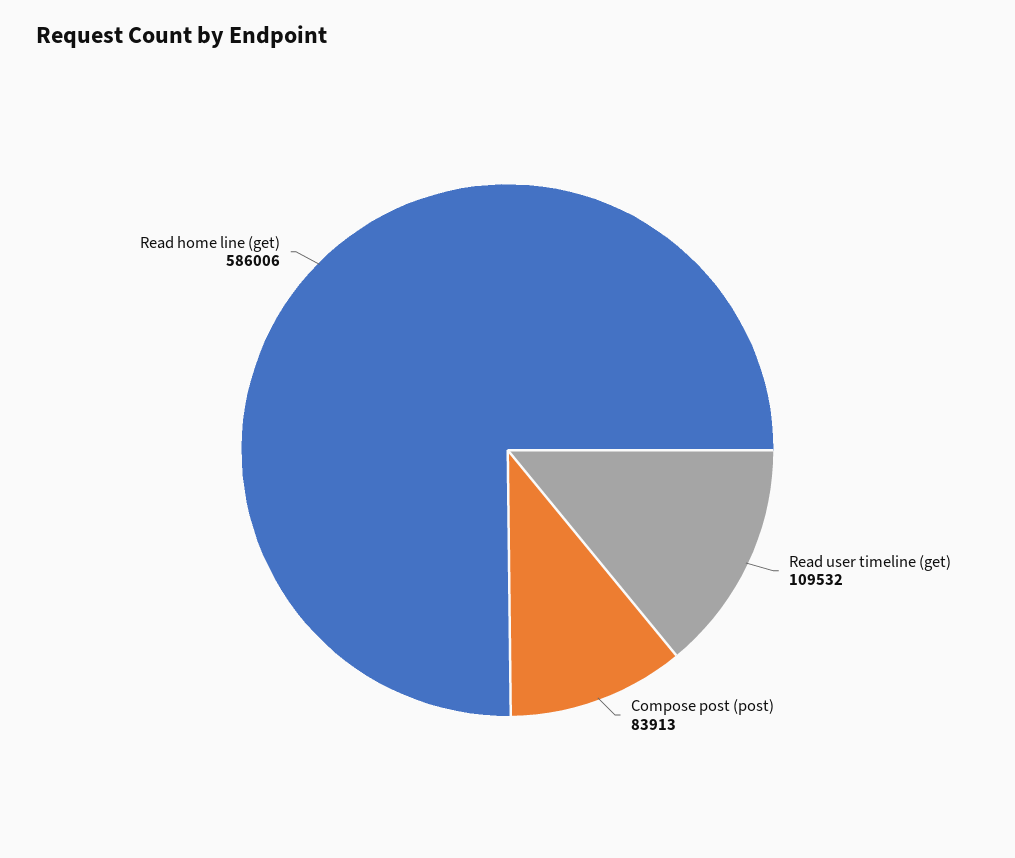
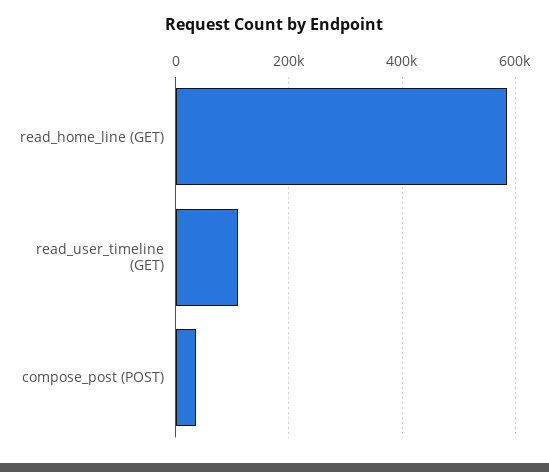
Compose post (post): 83913 -> 40000

